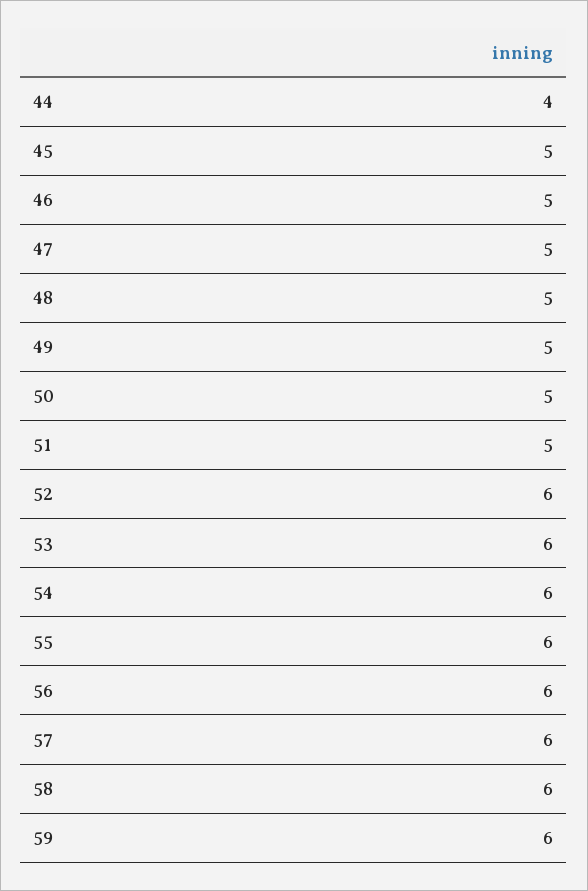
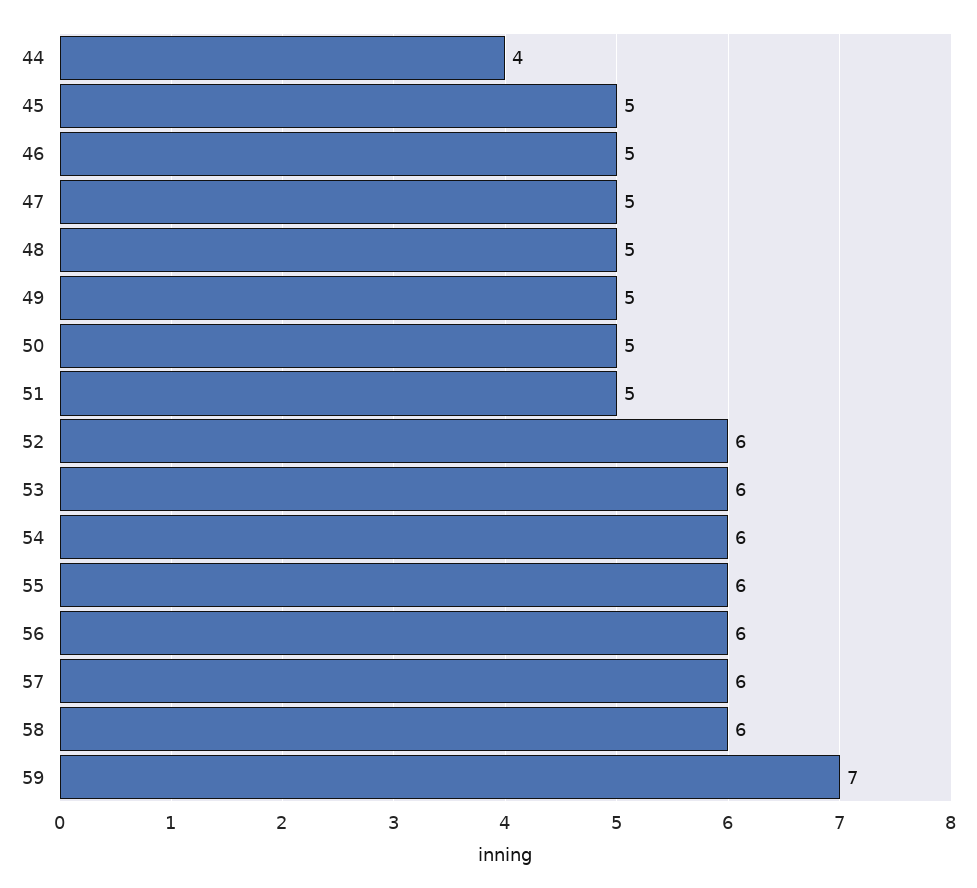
59: 6 -> 7

